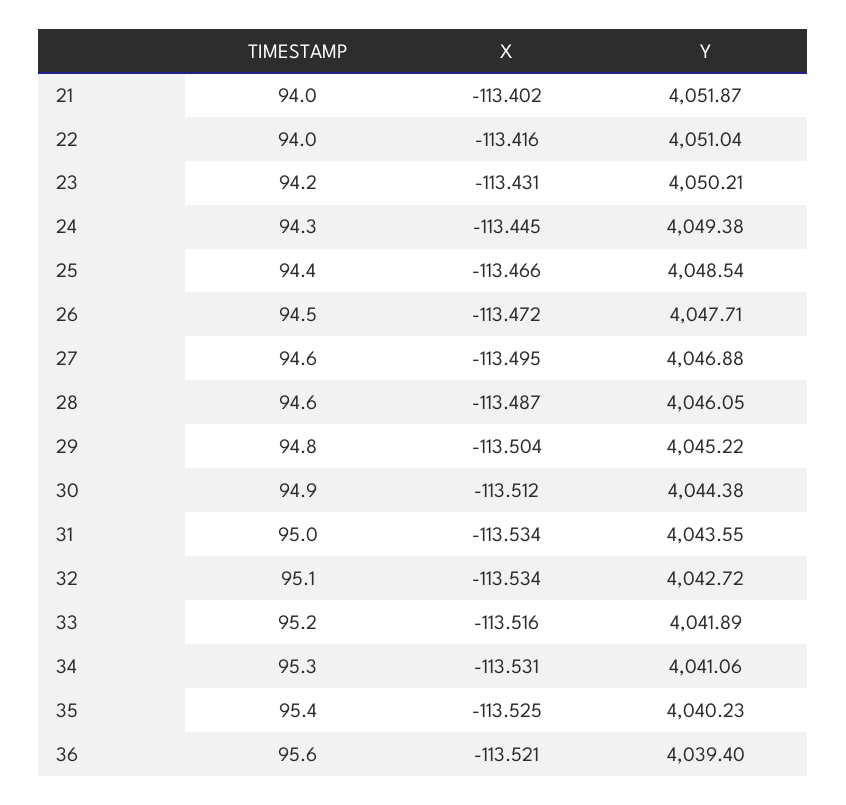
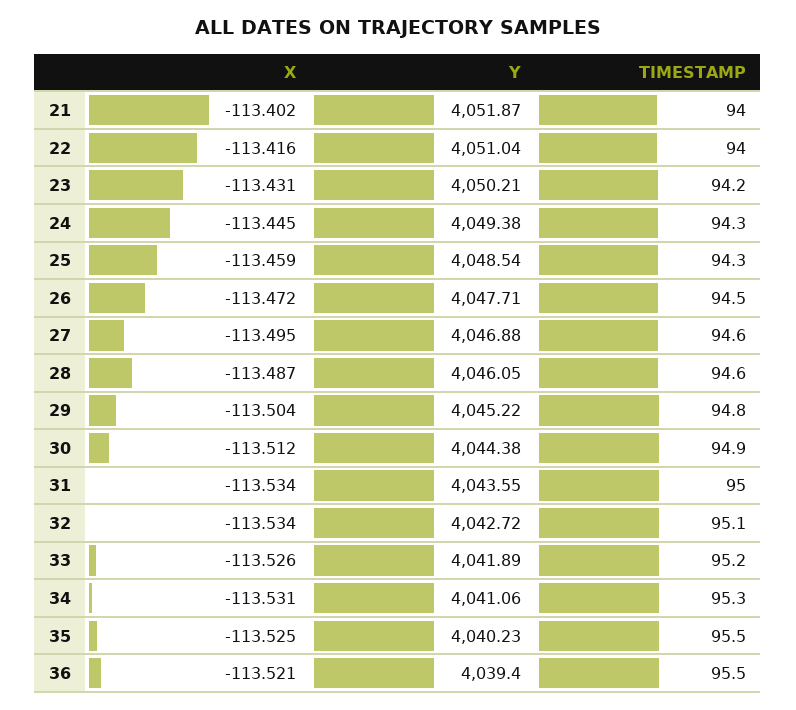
TIMESTAMP, 25: 94.4 -> 94.3
X, 25: -113.466 -> -113.459
X, 33: -113.516 -> -113.526
TIMESTAMP, 35: 95.4 -> 95.5
TIMESTAMP, 36: 95.6 -> 95.5

